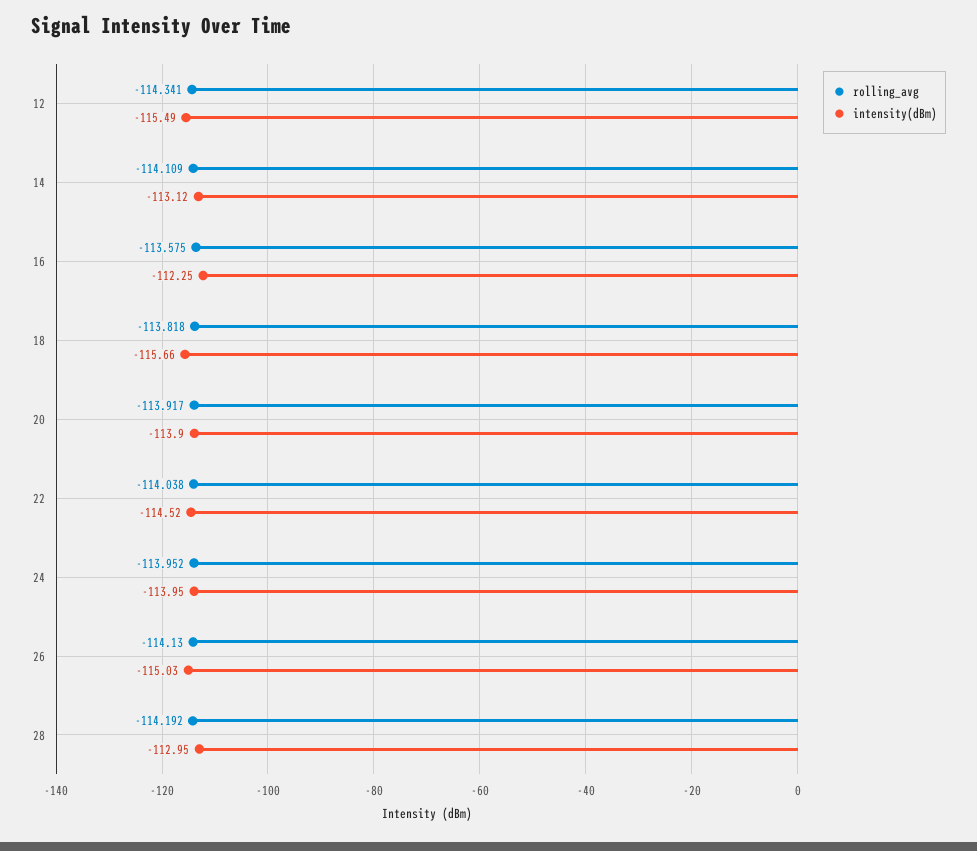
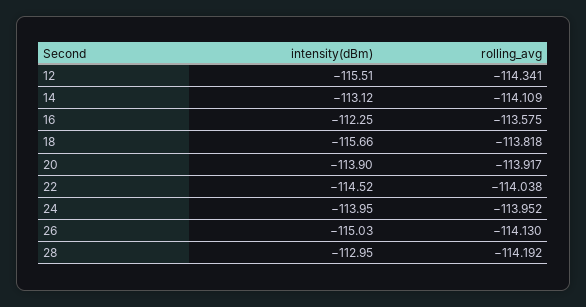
intensity(dBm), 12: -115.49 -> -115.51

